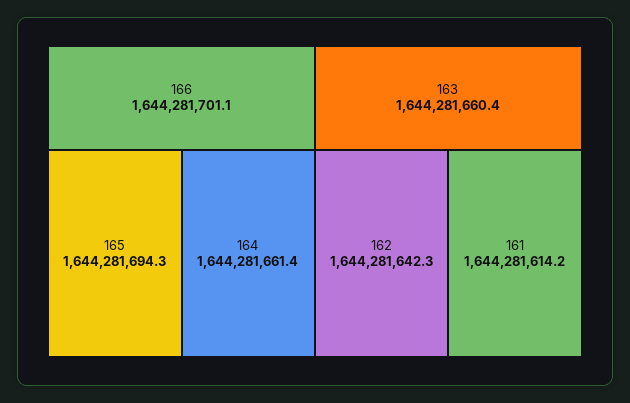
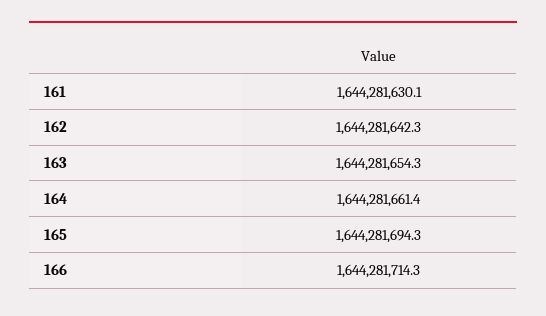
166: 1644281701.1 -> 1644281714.3
163: 1644281660.4 -> 1644281654.3
161: 1644281614.2 -> 1644281630.1

